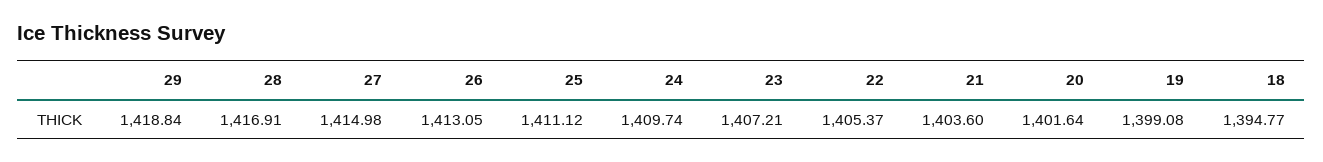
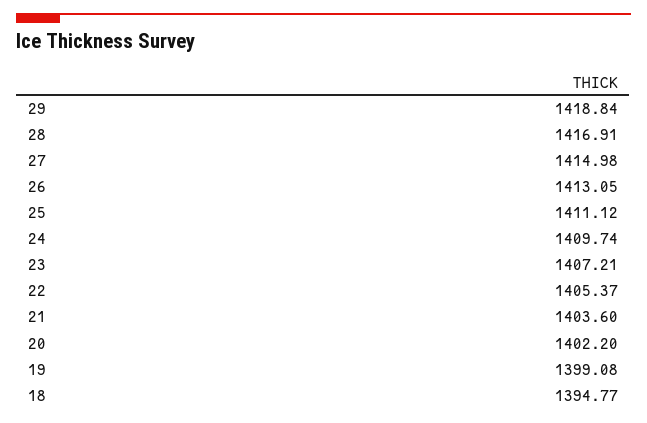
20: 1401.64 -> 1402.2

